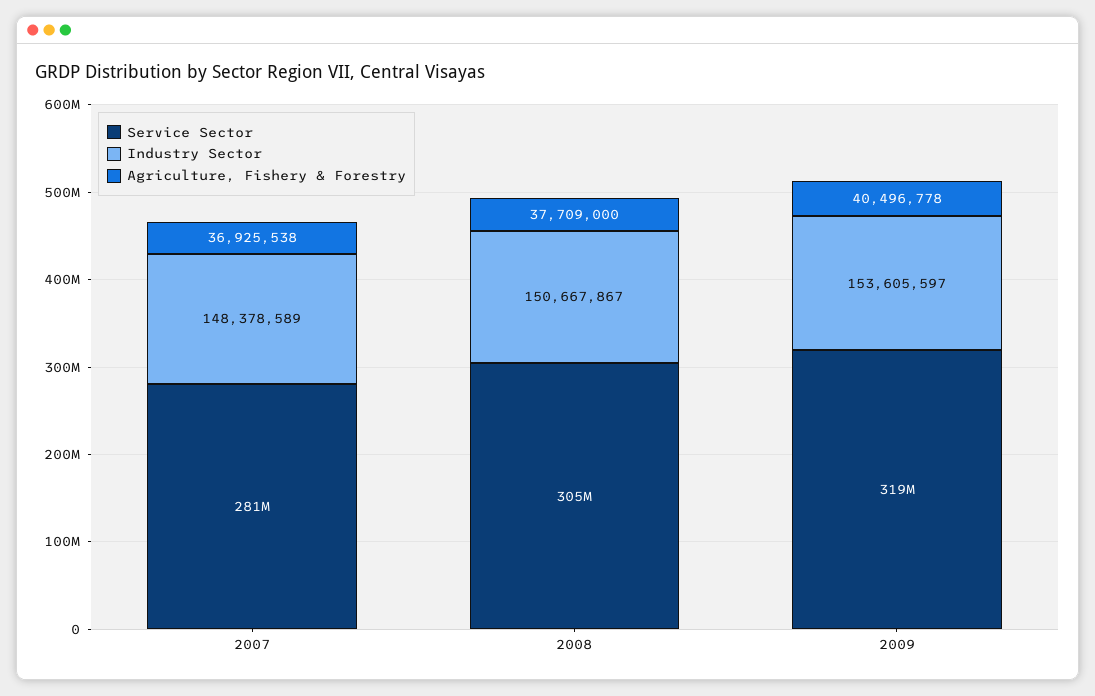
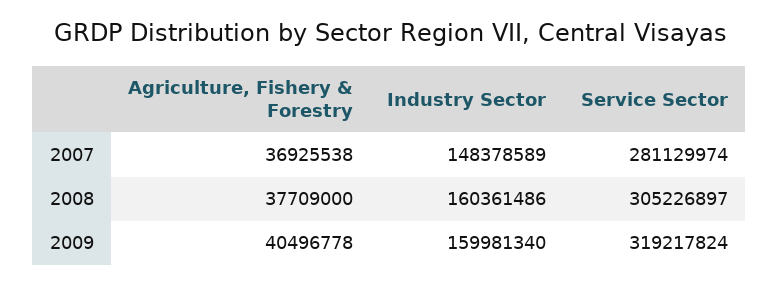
Industry Sector, 2008: 150667867 -> 160361486
Industry Sector, 2009: 153605597 -> 159981340

